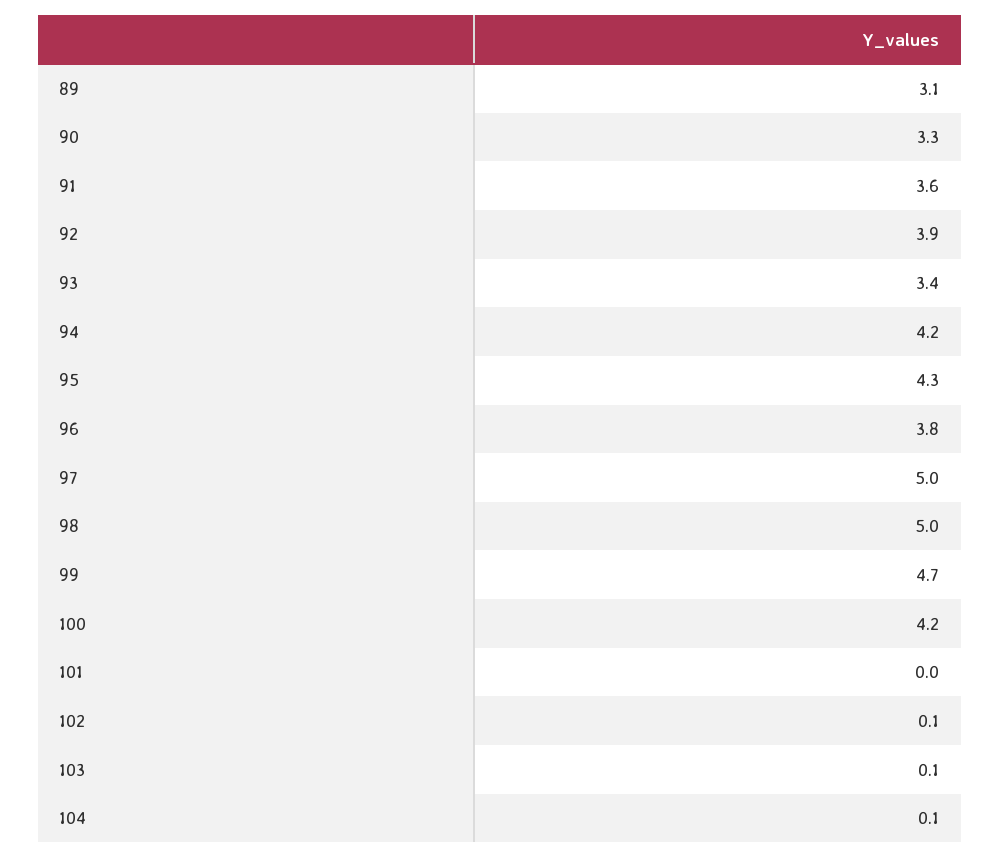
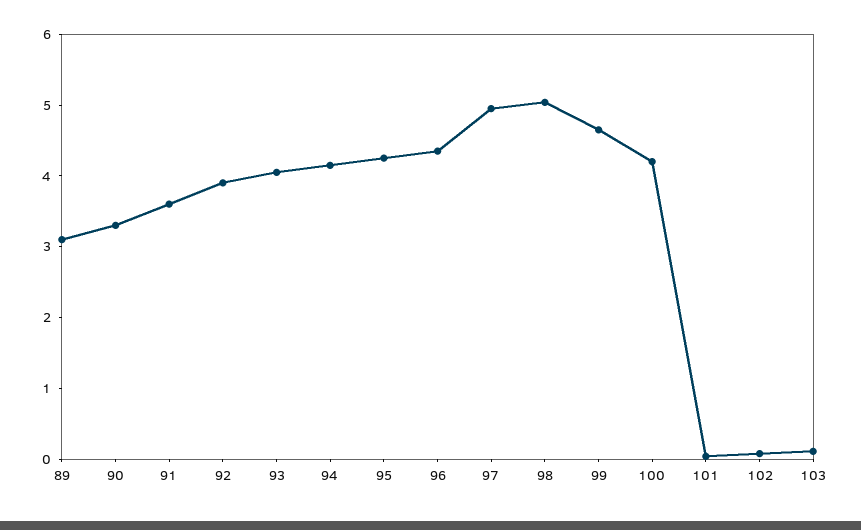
93: 3.4 -> 4
96: 3.8 -> 4.4
104: 0.1 -> none

